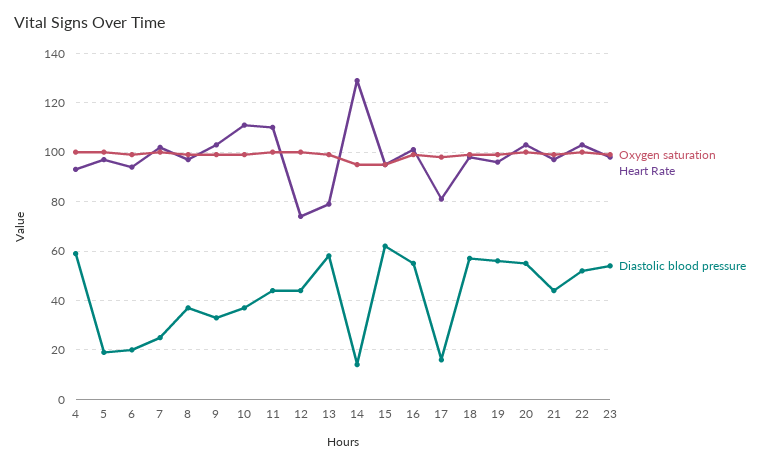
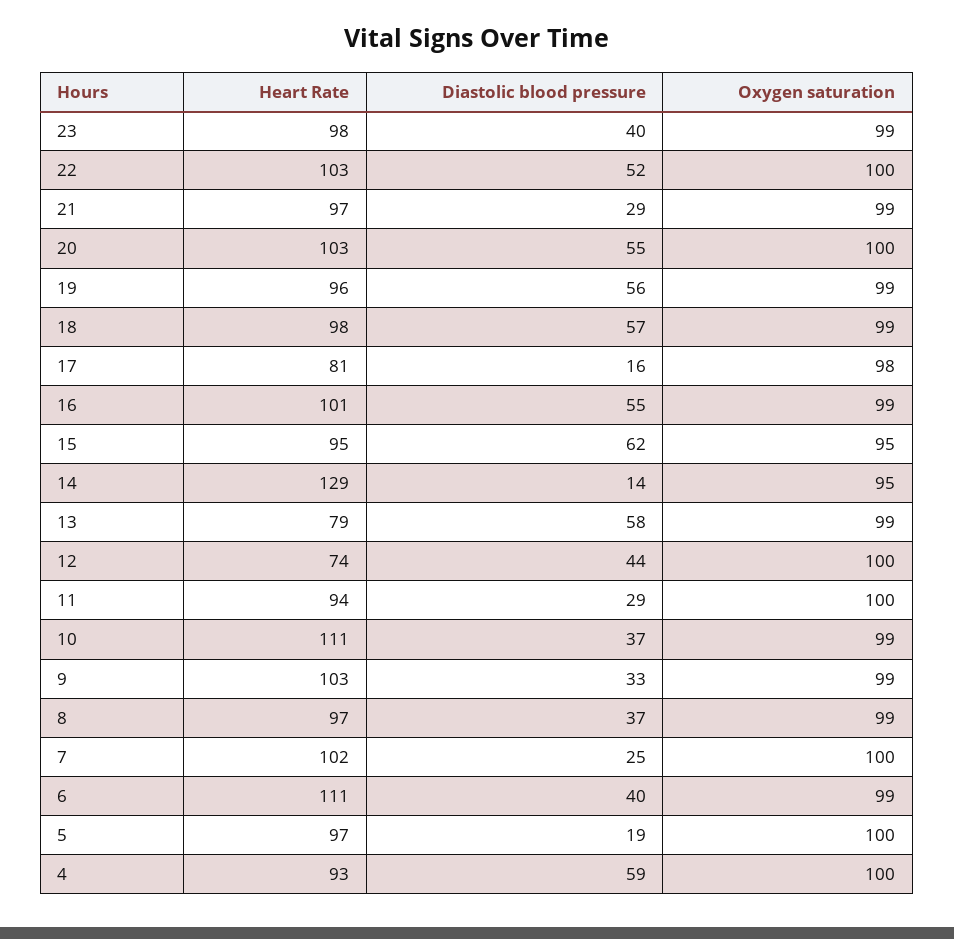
Heart Rate, 6: 95 -> 111
Diastolic blood pressure, 6: 20 -> 40
Heart Rate, 11: 110 -> 94
Diastolic blood pressure, 11: 45 -> 29
Diastolic blood pressure, 21: 45 -> 29
Diastolic blood pressure, 23: 55 -> 40

